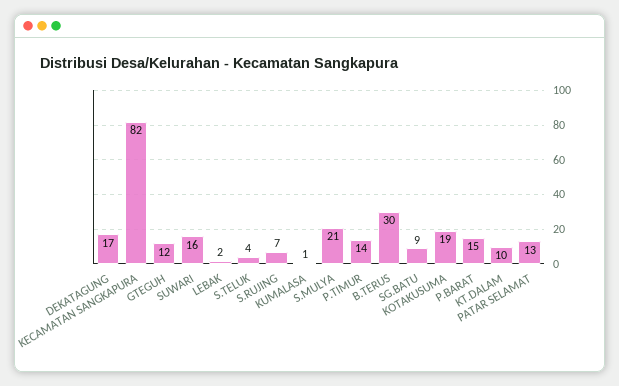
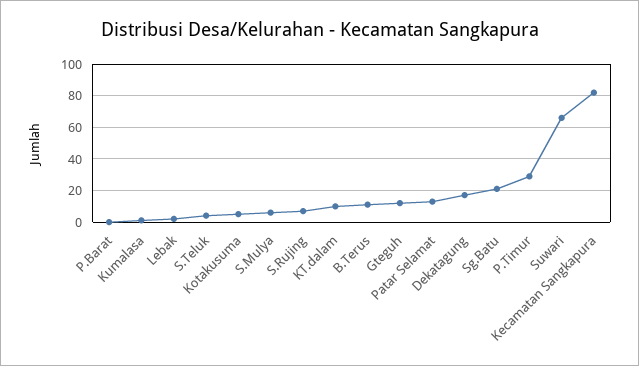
SUWARI: 16 -> 65
S.MULYA: 21 -> 5
P.TIMUR: 14 -> 30
B.TERUS: 30 -> 10
SG.BATU: 9 -> 20
KOTAKUSUMA: 19 -> 5
P.BARAT: 15 -> 0

